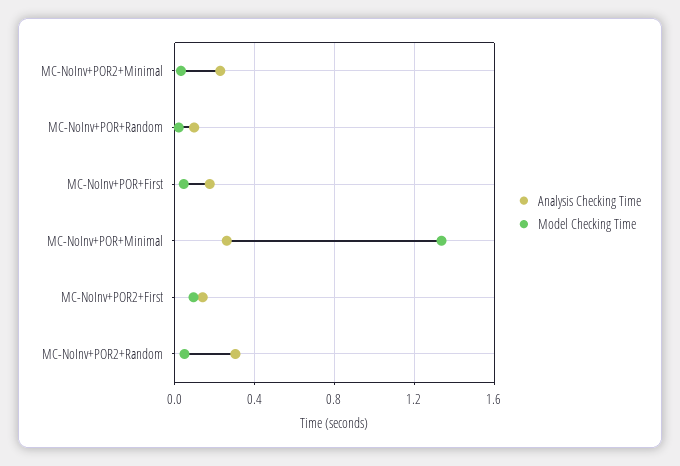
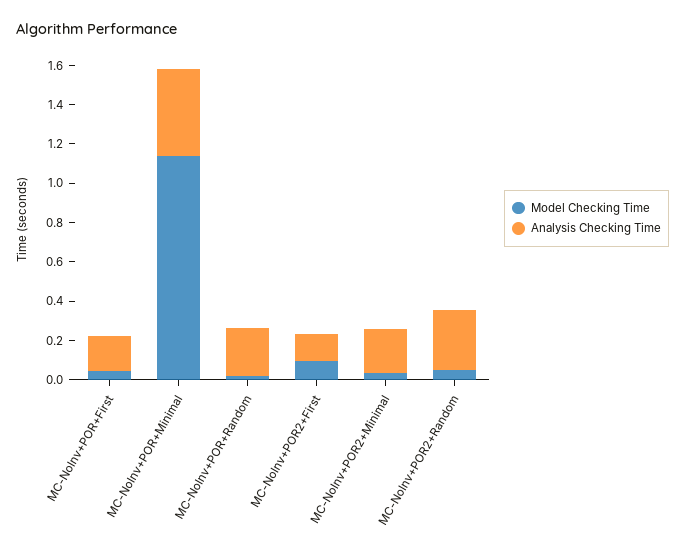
Analysis Checking Time, MC-NoInv+POR+Random: 0.1 -> 0.25
Analysis Checking Time, MC-NoInv+POR+Minimal: 0.25 -> 0.45
Model Checking Time, MC-NoInv+POR+Minimal: 1.35 -> 1.15

